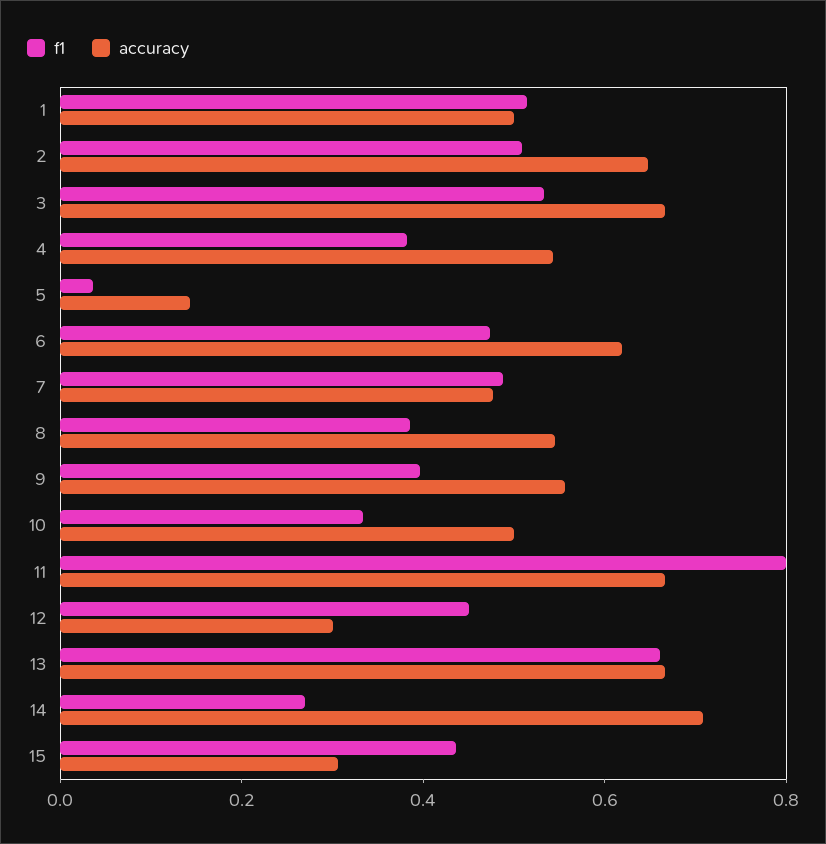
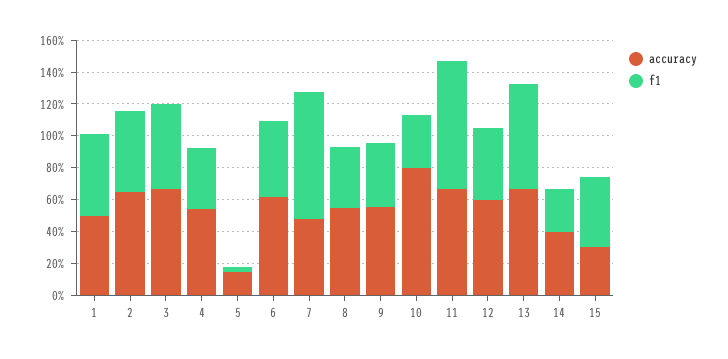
f1, 7: 0.5 -> 0.8
accuracy, 10: 0.5 -> 0.8
accuracy, 12: 0.3 -> 0.6
accuracy, 14: 0.7 -> 0.4

